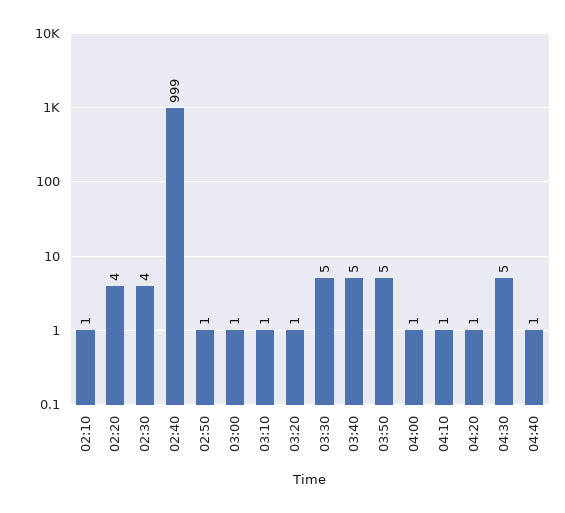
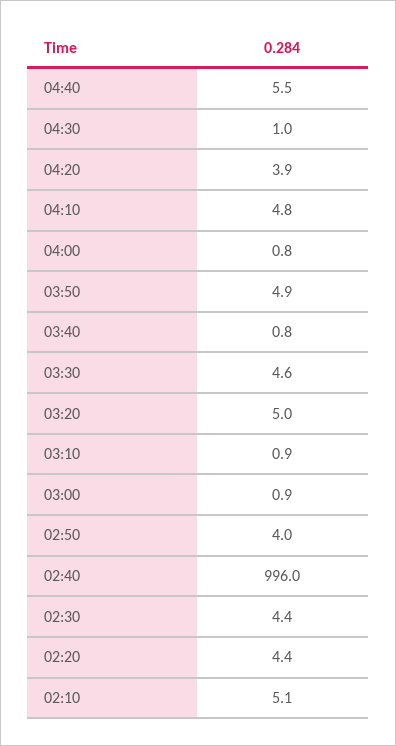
02:10: 1 -> 5.1
02:40: 999 -> 996
02:50: 1 -> 4
03:20: 1 -> 5
03:40: 5 -> 0.8
04:10: 1 -> 4.8
04:20: 1 -> 3.9
04:30: 5 -> 1
04:40: 1 -> 5.5

